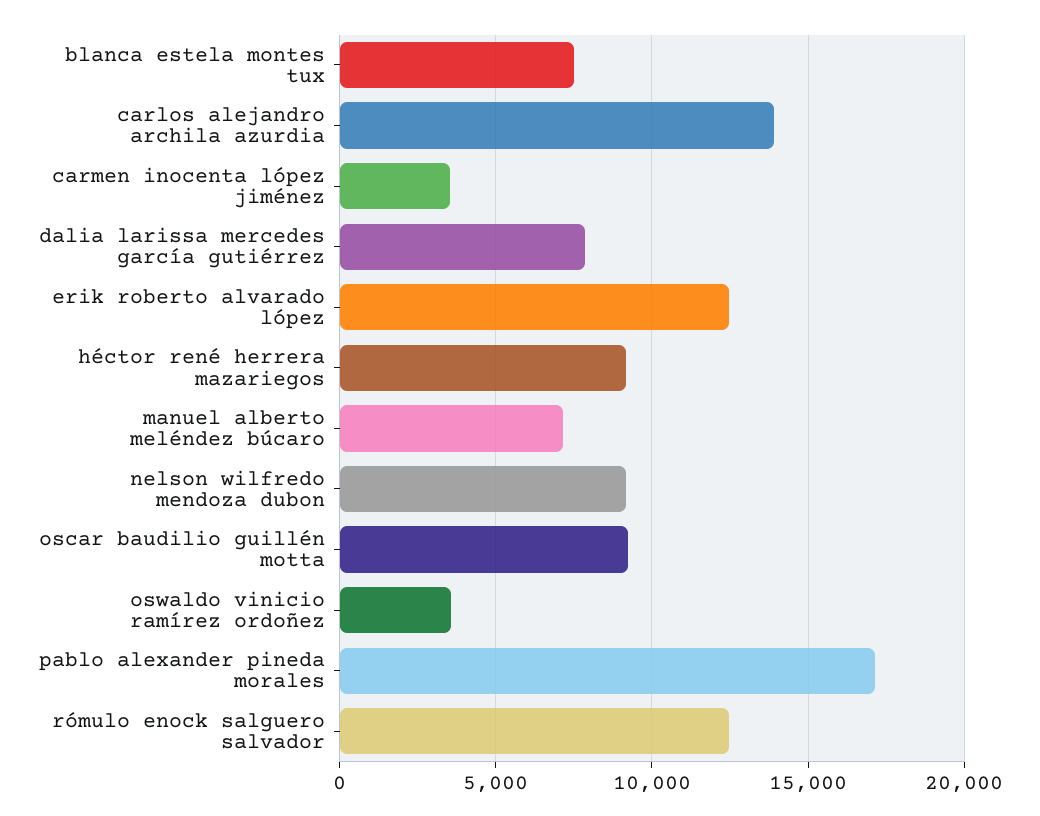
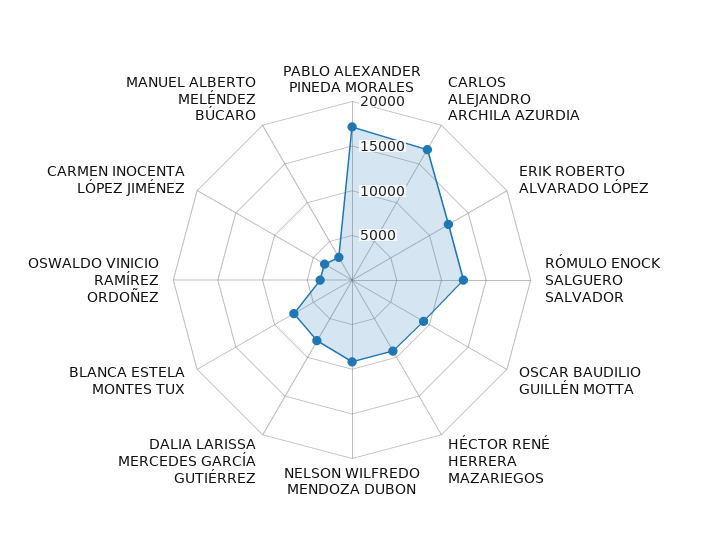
carlos alejandro archila azurdia: 14000 -> 17000
manuel alberto meléndez búcaro: 7000 -> 3000

